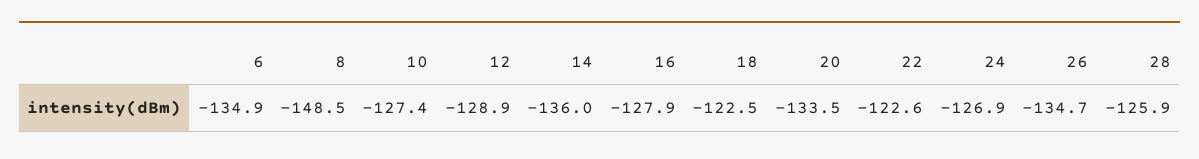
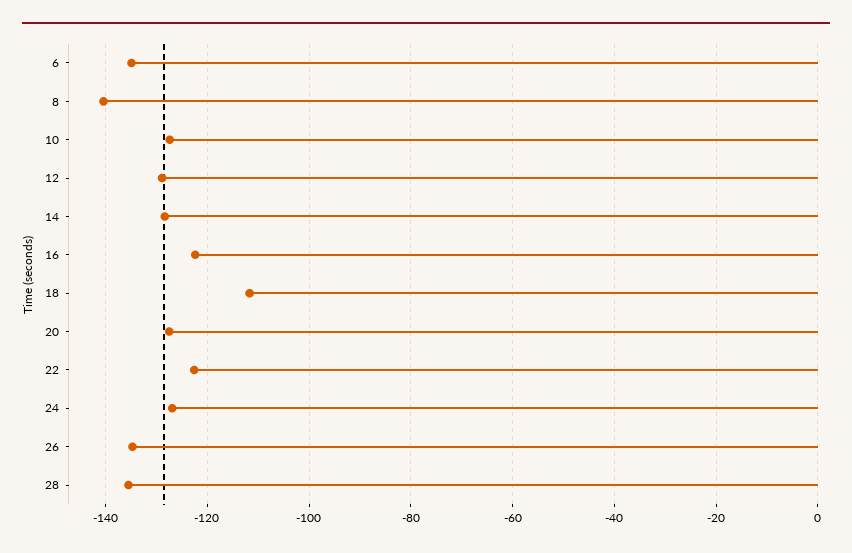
8: -148.5 -> -140
14: -136 -> -128
16: -127.9 -> -122
18: -122.5 -> -112
20: -133.5 -> -128
28: -125.9 -> -136

